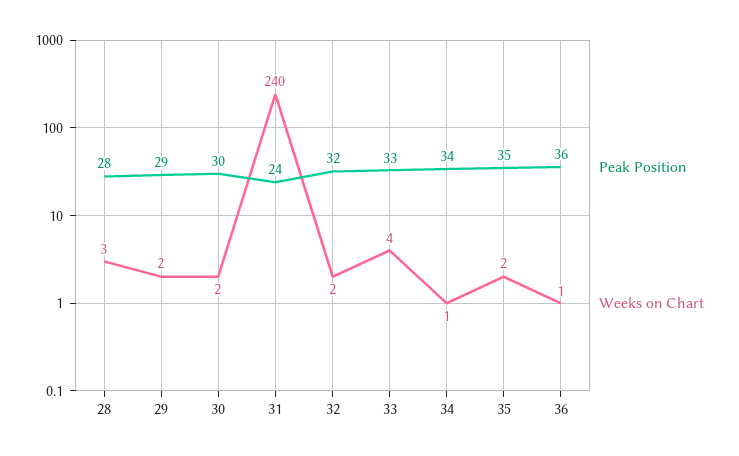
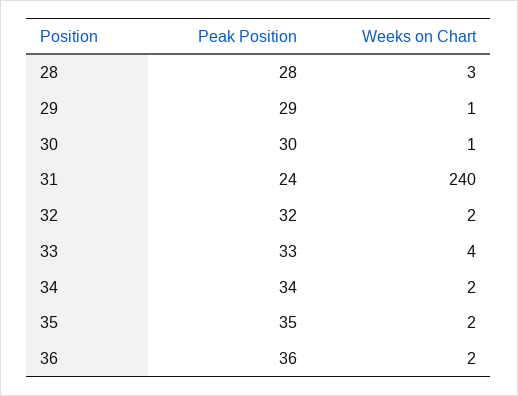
Weeks on Chart, 29: 2 -> 1
Weeks on Chart, 30: 2 -> 1
Weeks on Chart, 34: 1 -> 2
Weeks on Chart, 36: 1 -> 2

